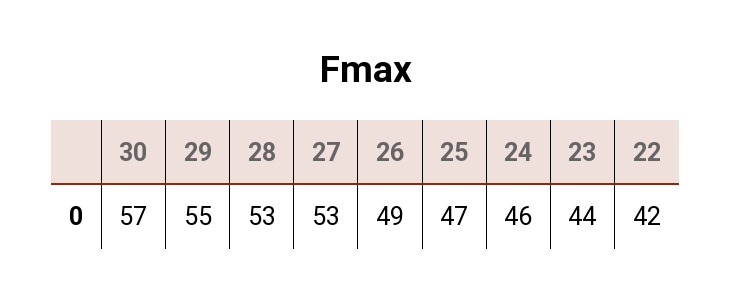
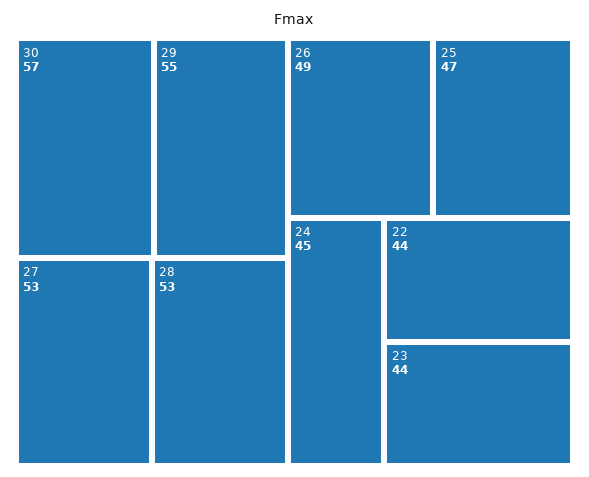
24: 46 -> 45
22: 42 -> 44

